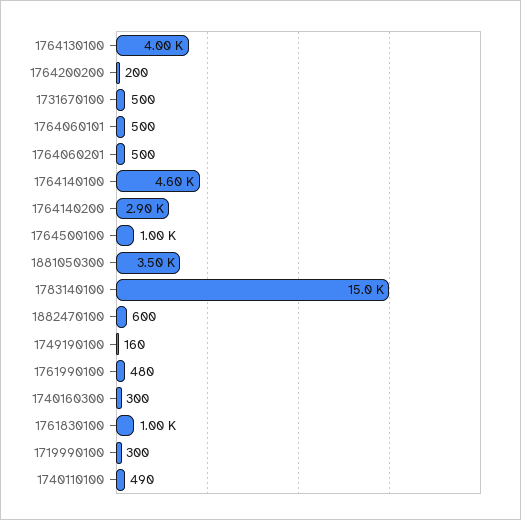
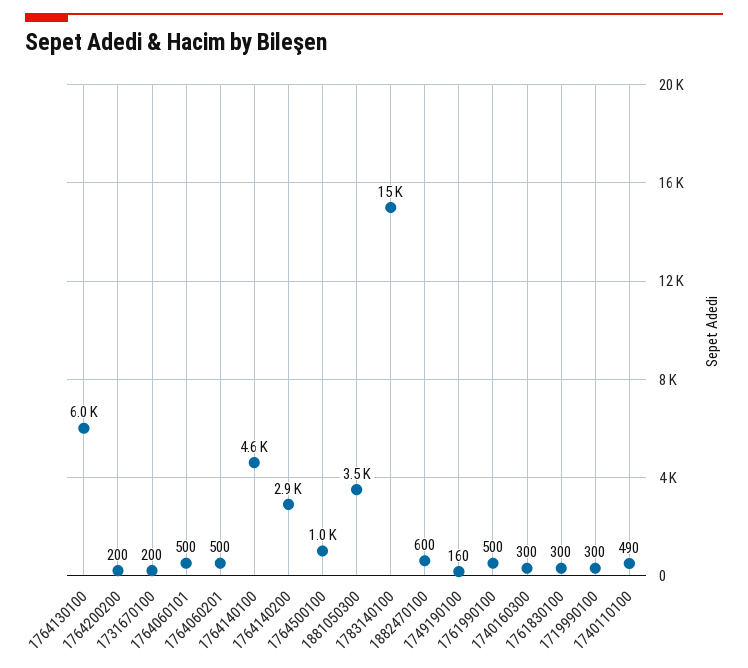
1764130100: 4000 -> 6000
1731670100: 500 -> 200
1761990100: 480 -> 500
1761830100: 1000 -> 300

